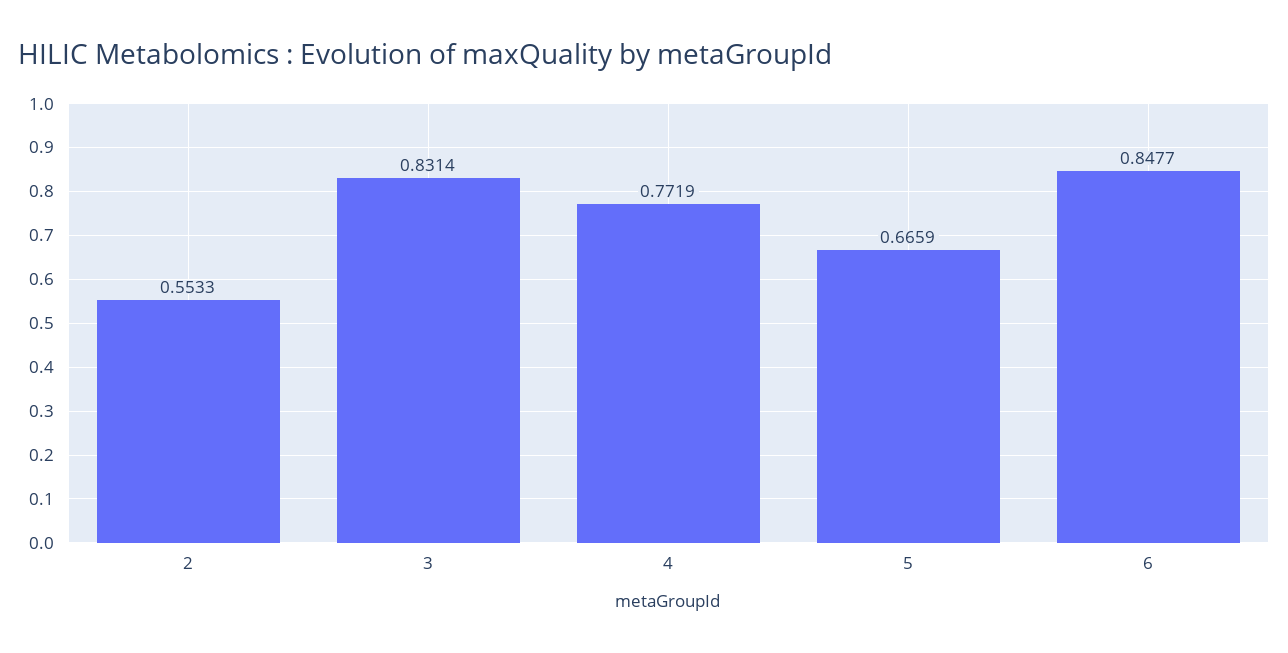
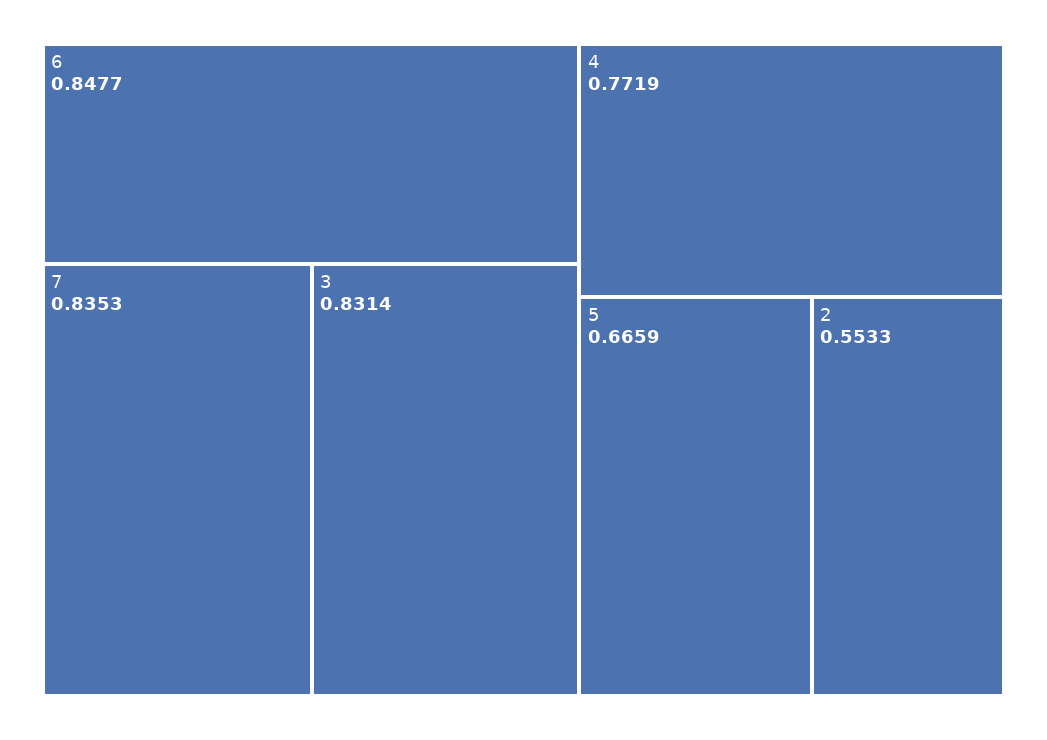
7: none -> 0.8353

